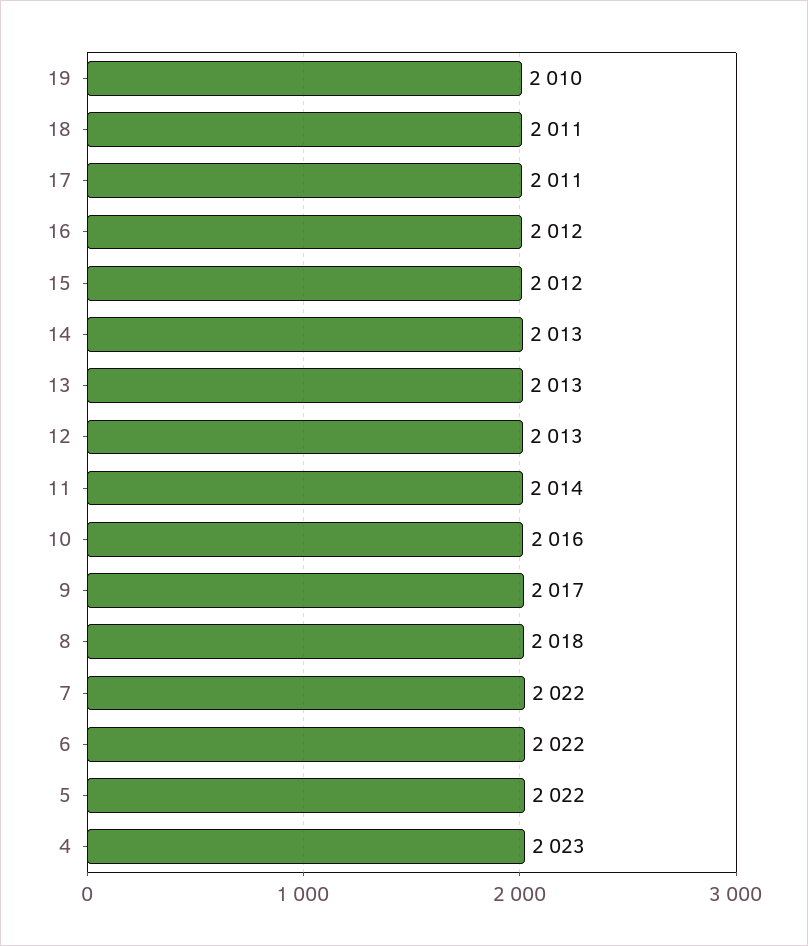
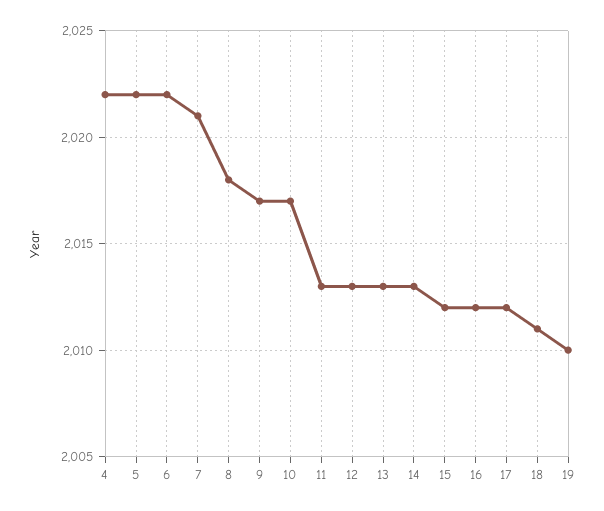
17: 2011 -> 2012
11: 2014 -> 2013
10: 2016 -> 2017
7: 2022 -> 2021
4: 2023 -> 2022

